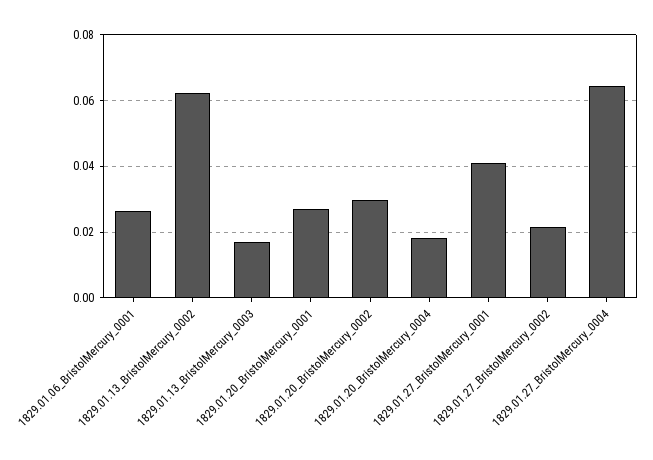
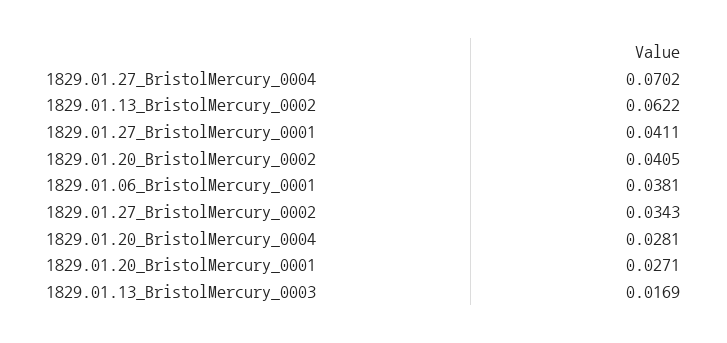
1829.01.06_BristolMercury_0001: 0.026 -> 0.0381
1829.01.20_BristolMercury_0002: 0.03 -> 0.0405
1829.01.20_BristolMercury_0004: 0.018 -> 0.0281
1829.01.27_BristolMercury_0002: 0.022 -> 0.0343
1829.01.27_BristolMercury_0004: 0.064 -> 0.0702

